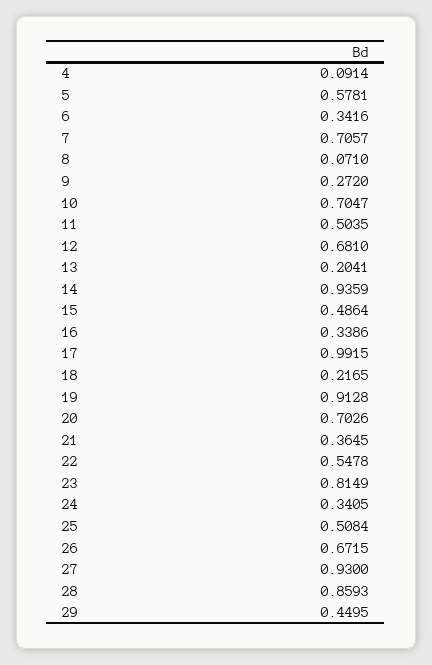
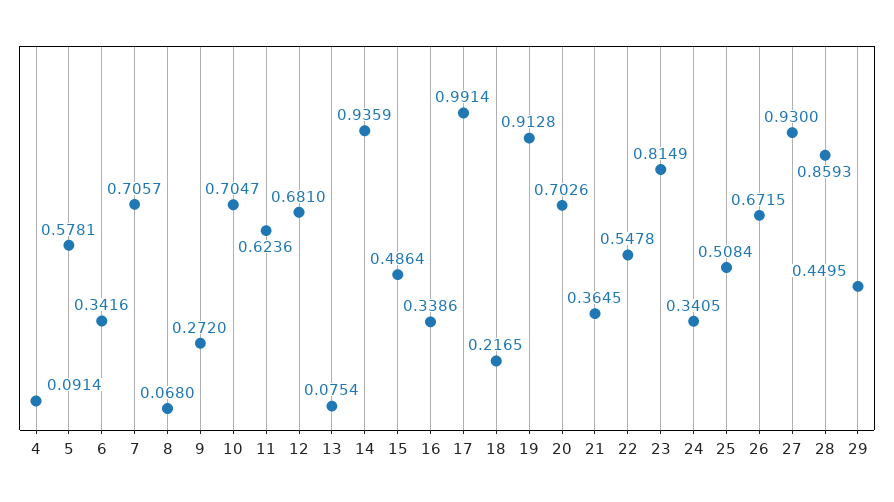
8: 0.071 -> 0.068
11: 0.5035 -> 0.6236
13: 0.2041 -> 0.0754
17: 0.9915 -> 0.9914

